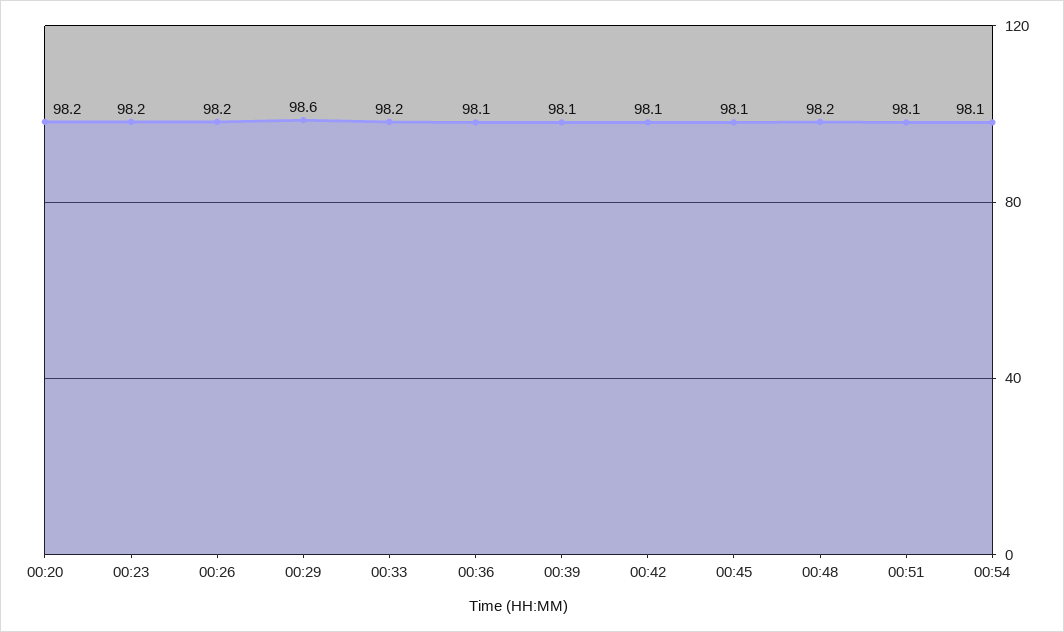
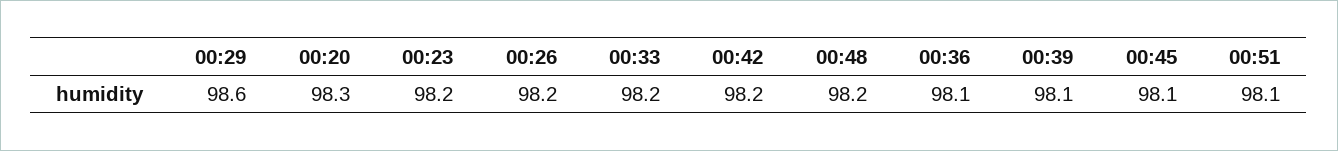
00:20: 98.2 -> 98.3
00:42: 98.1 -> 98.2
00:54: 98.1 -> none

